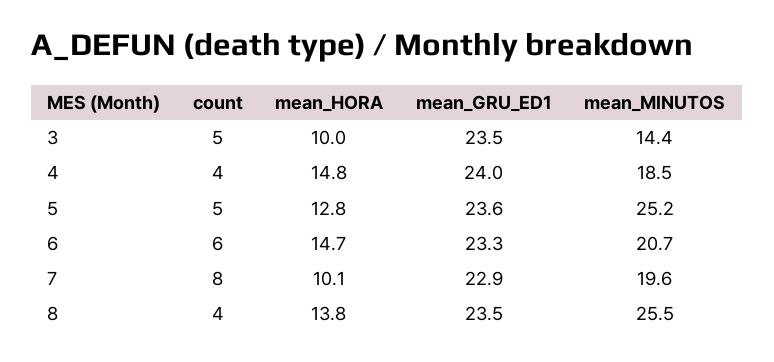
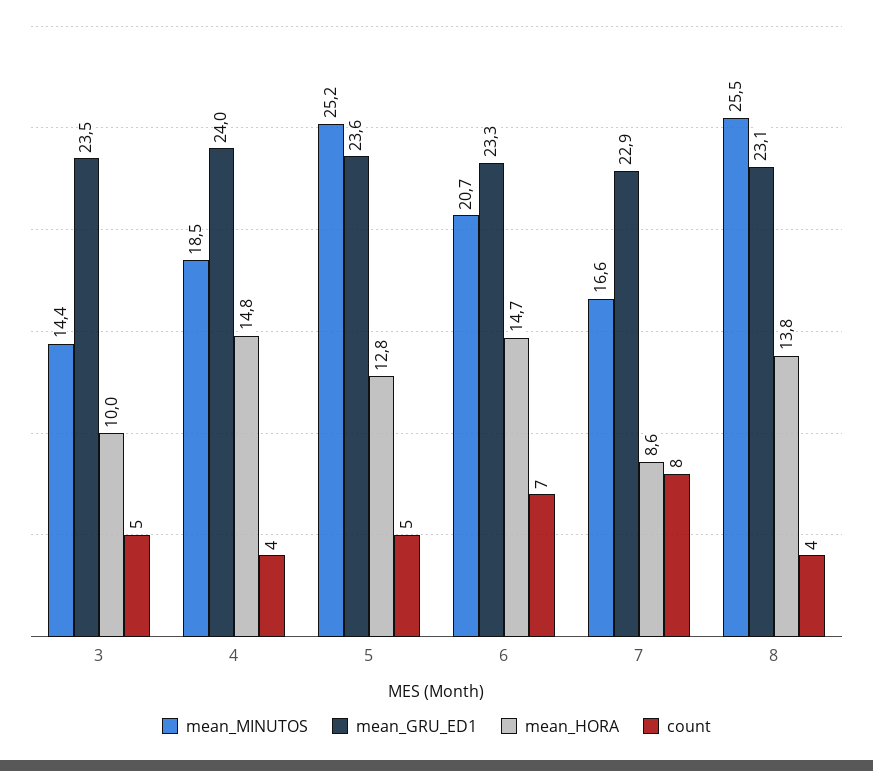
count, 6: 6 -> 7
mean_HORA, 7: 10.1 -> 8.6
mean_MINUTOS, 7: 19.6 -> 16.6
mean_GRU_ED1, 8: 23.5 -> 23.1

